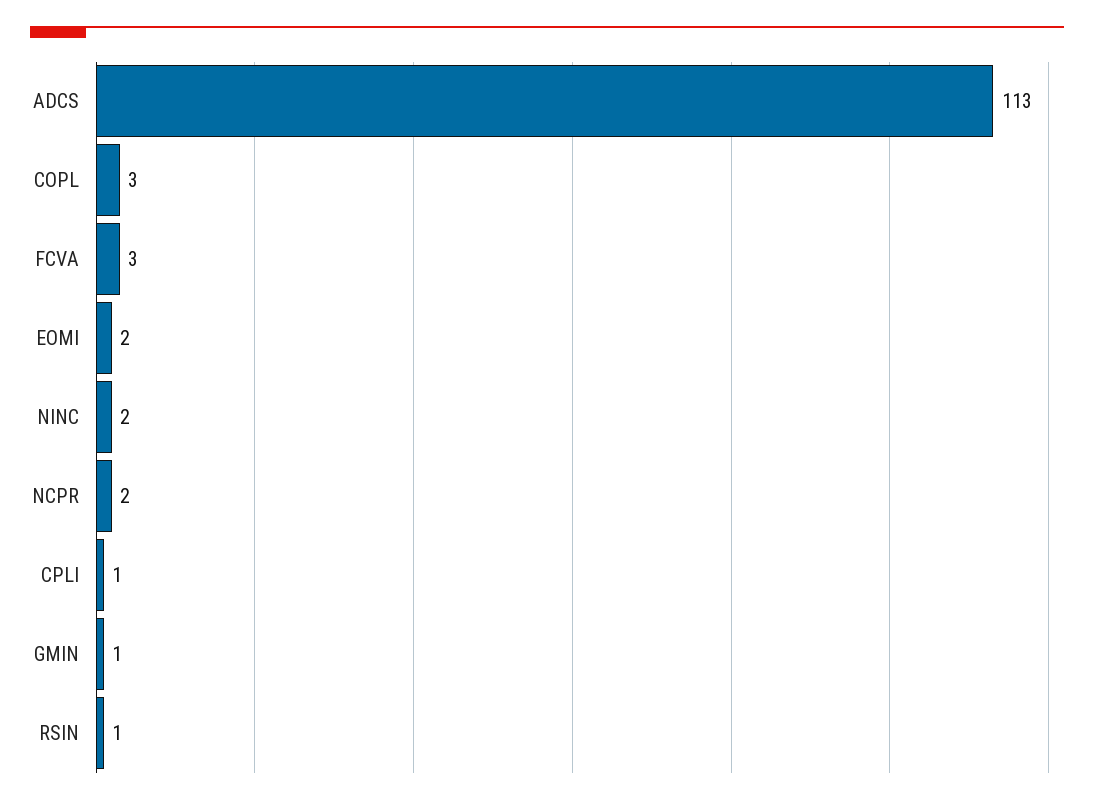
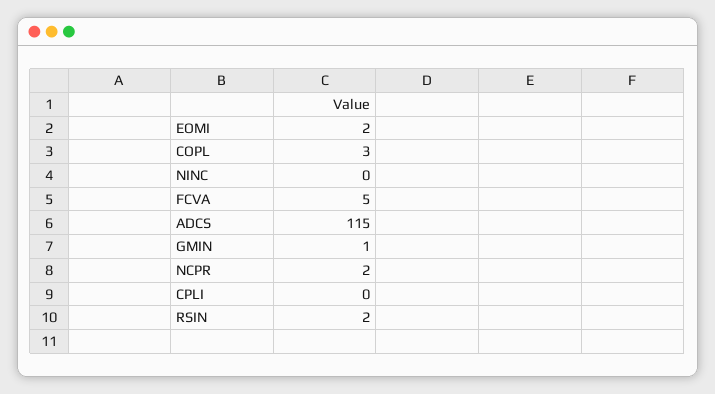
ADCS: 113 -> 115
FCVA: 3 -> 5
NINC: 2 -> 0
CPLI: 1 -> 0
RSIN: 1 -> 2

